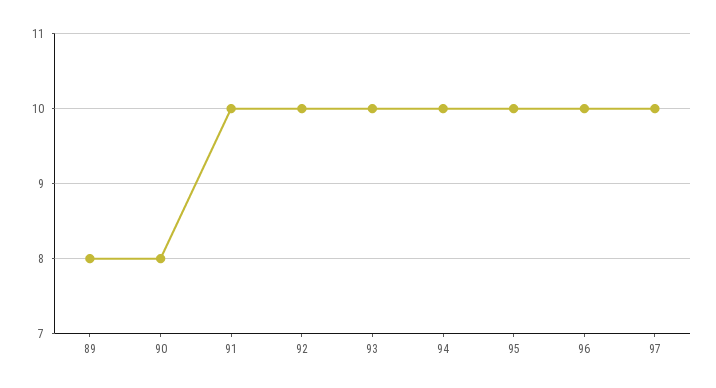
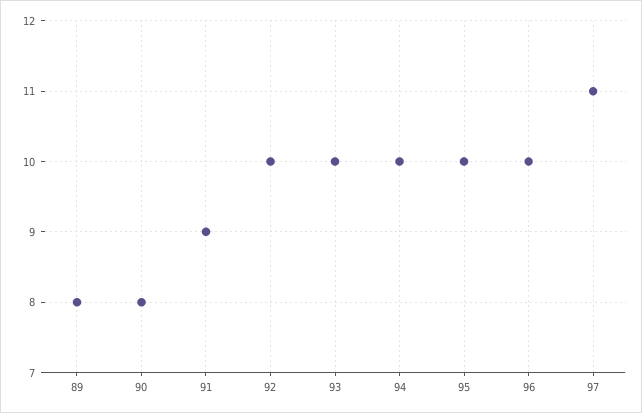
91: 10 -> 9
97: 10 -> 11

